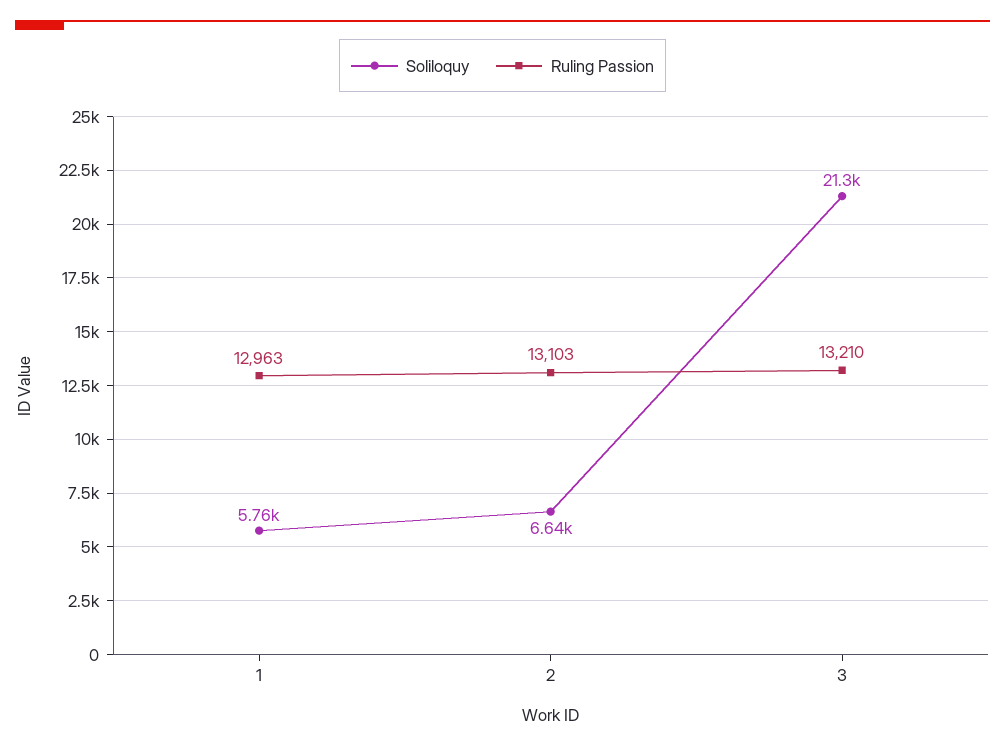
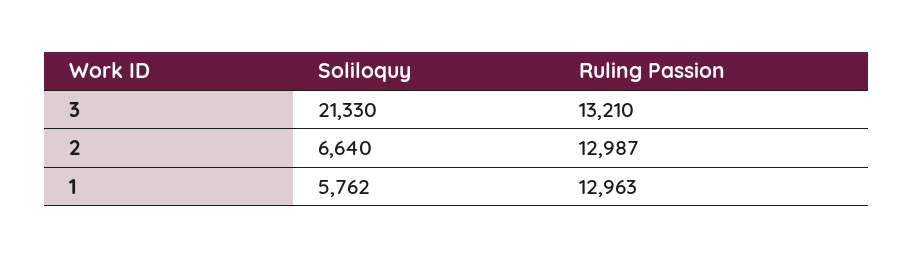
Ruling Passion, 2: 13103 -> 12987

